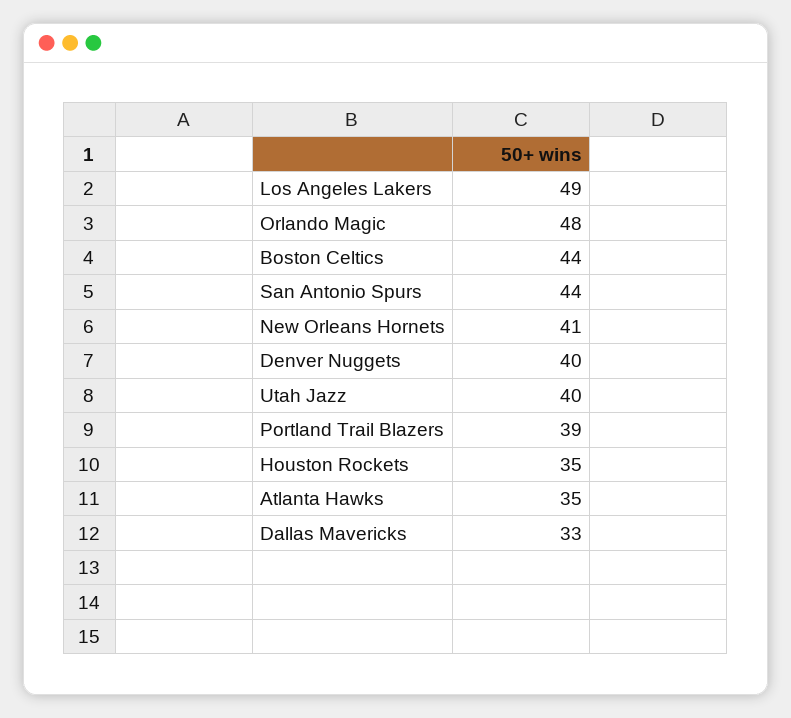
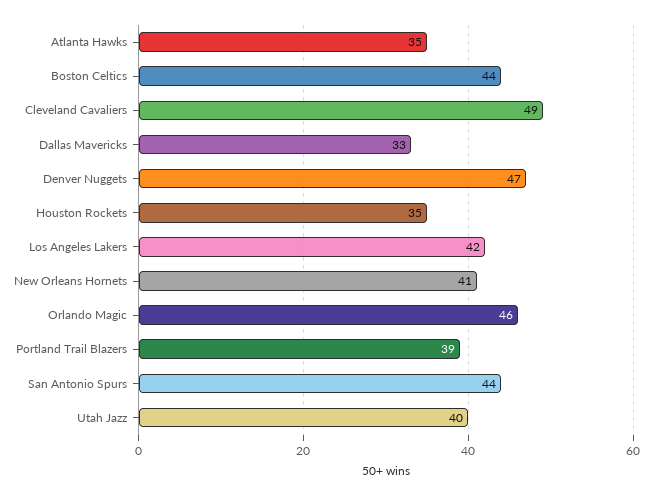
Los Angeles Lakers: 49 -> 42
Orlando Magic: 48 -> 46
Denver Nuggets: 40 -> 47
Cleveland Cavaliers: none -> 49

